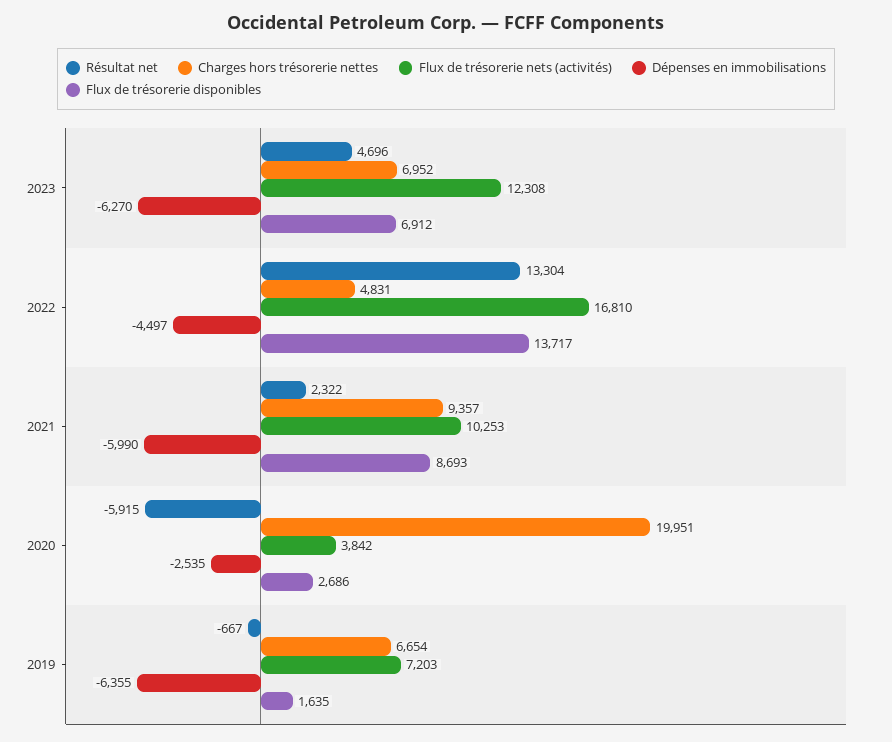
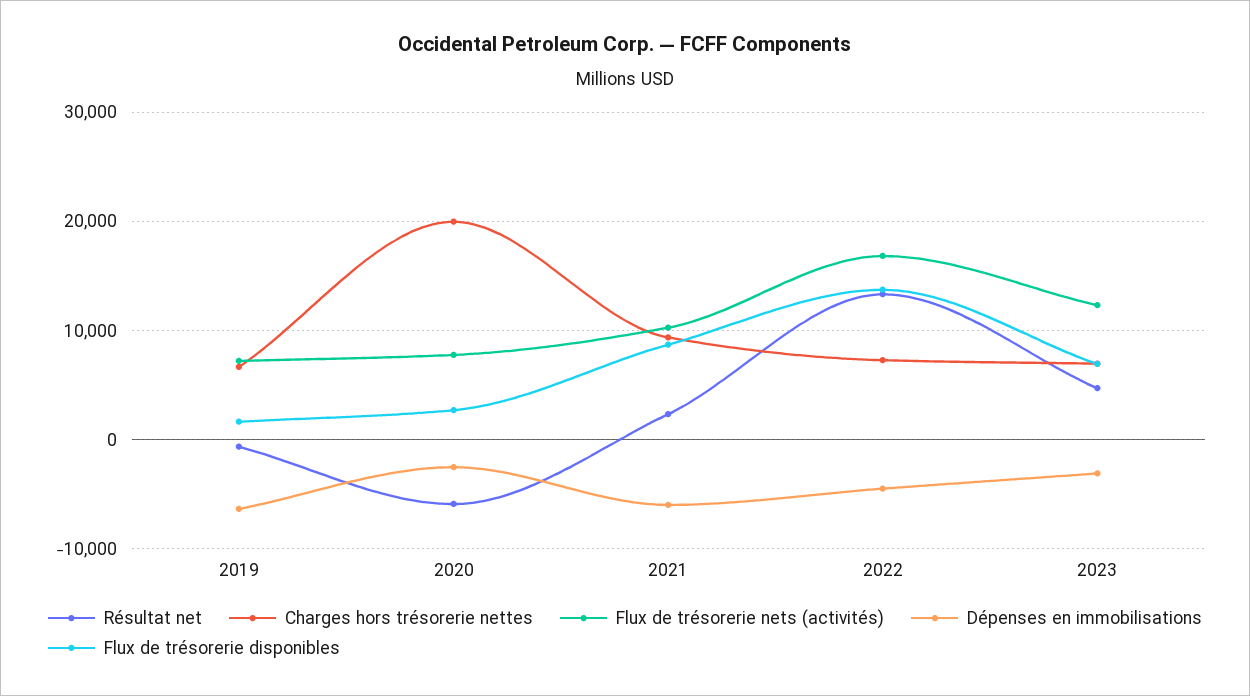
Dépenses en immobilisations, 2023: -6270 -> -3000
Charges hors trésorerie nettes, 2022: 4831 -> 7000
Flux de trésorerie nets (activités), 2020: 3842 -> 8000

